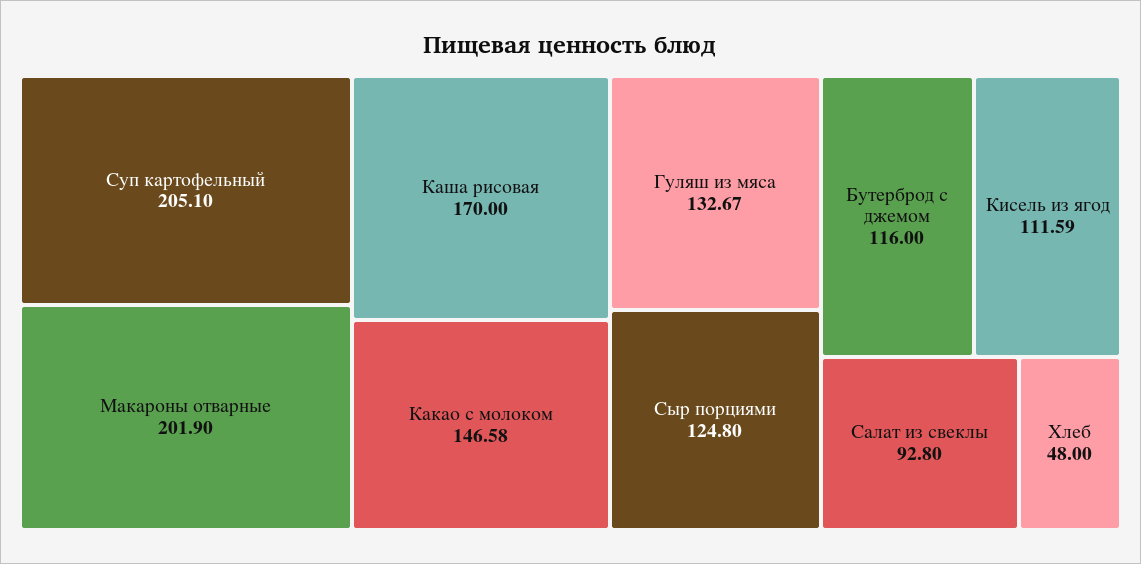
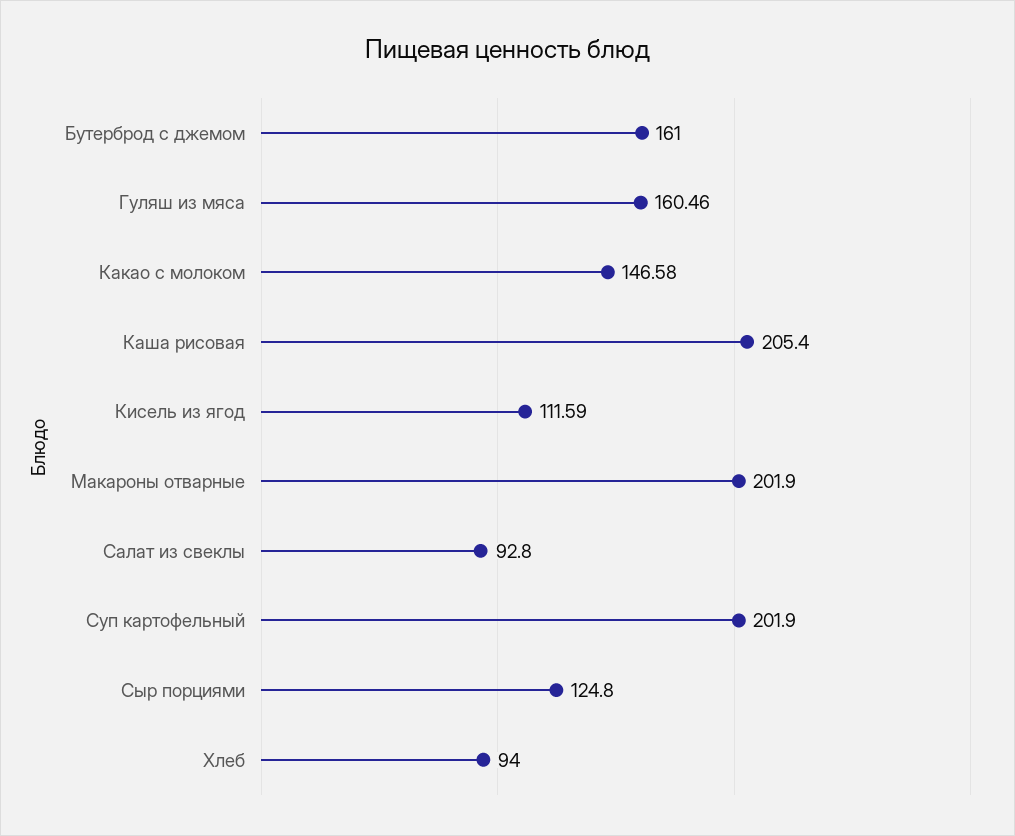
Суп картофельный: 205.1 -> 201.9
Каша рисовая: 170 -> 205.4
Гуляш из мяса: 132.67 -> 160.46
Бутерброд с джемом: 116 -> 161
Хлеб: 48 -> 94

